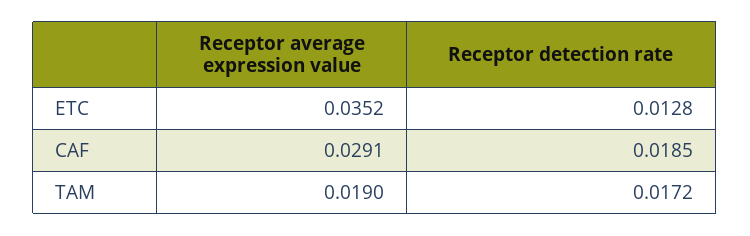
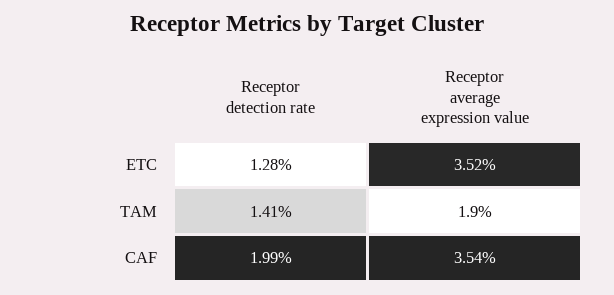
Receptor average expression value, CAF: 0.0291 -> 0.0354
Receptor detection rate, CAF: 0.0185 -> 0.0199
Receptor detection rate, TAM: 0.0172 -> 0.0141

